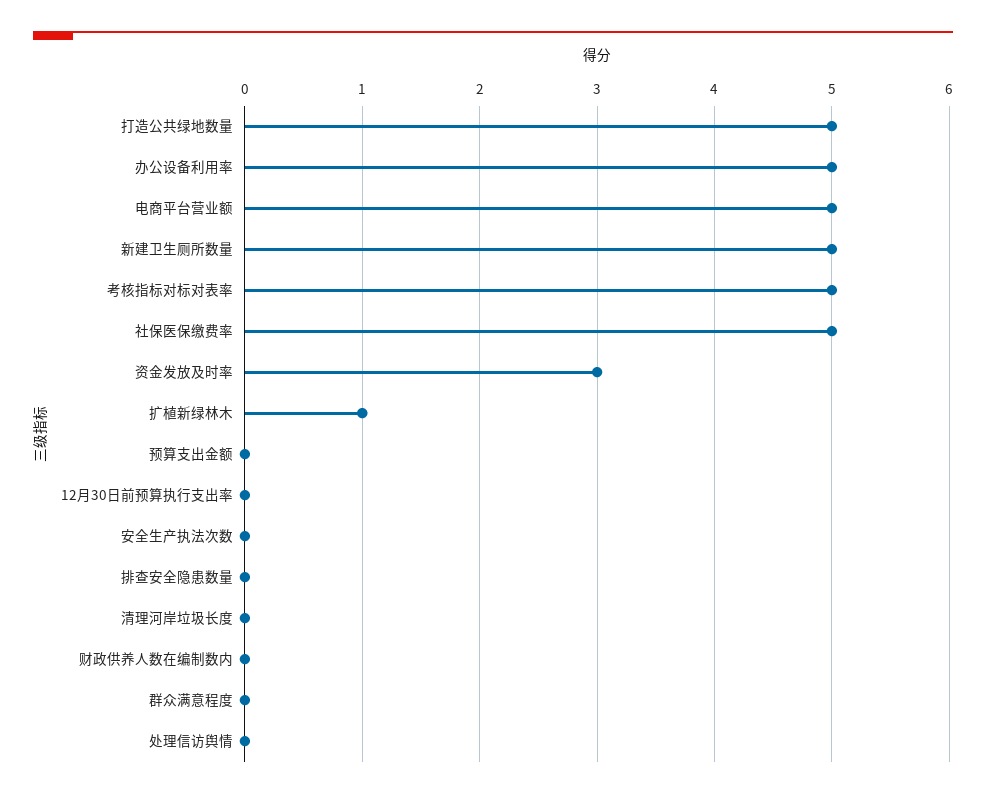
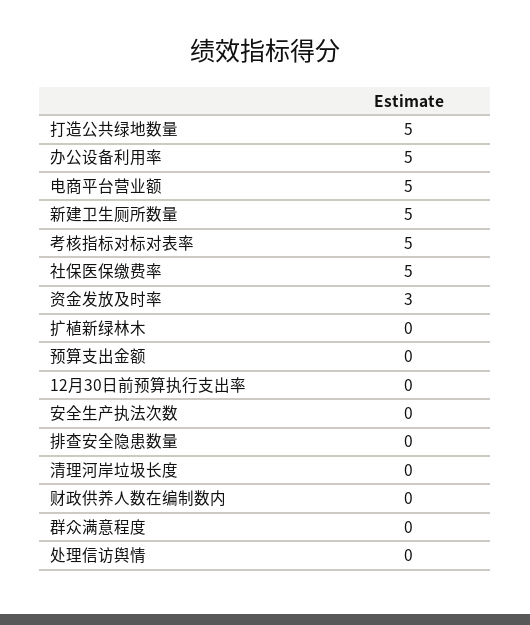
扩植新绿林木: 1 -> 0

